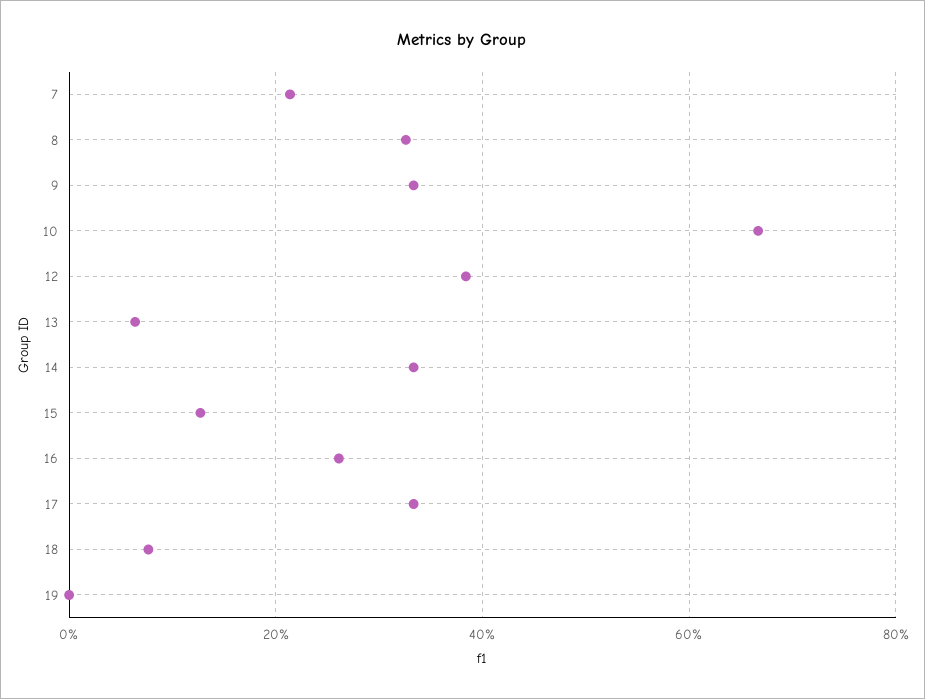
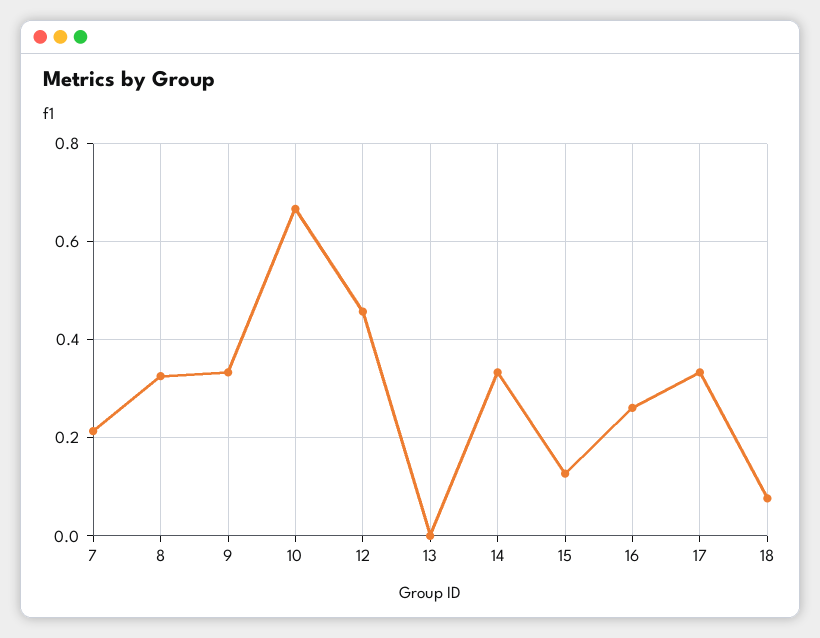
12: 0.38 -> 0.46
13: 0.06 -> 0
19: 0 -> none

